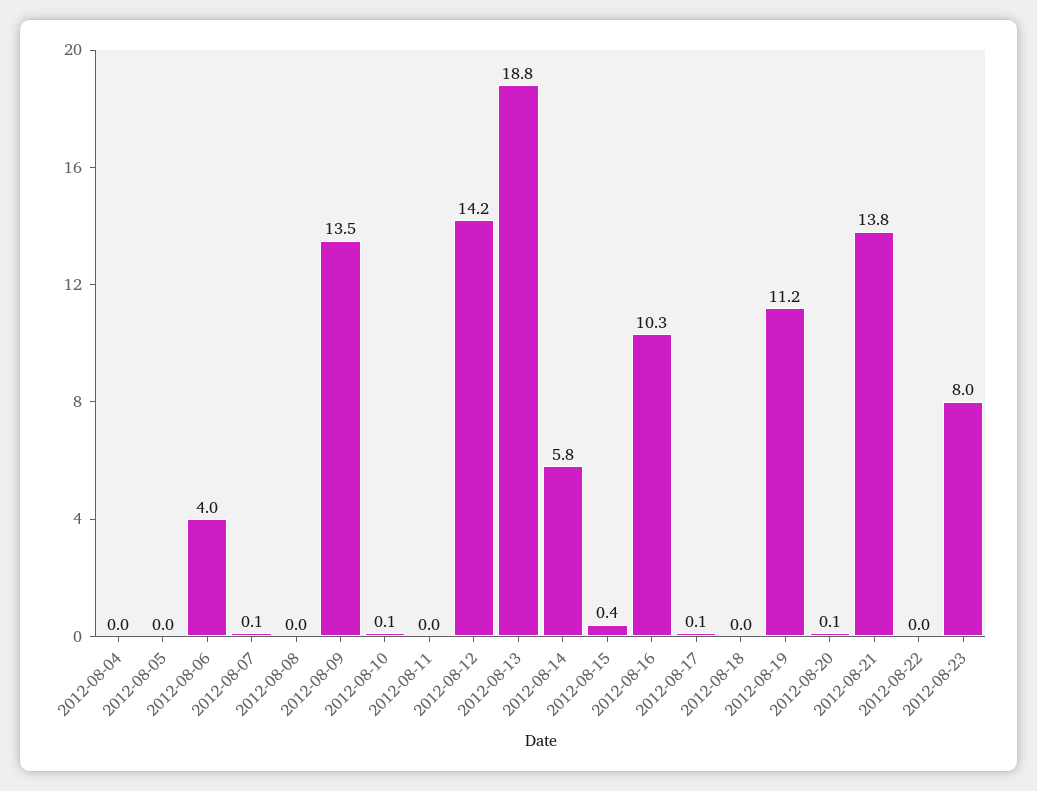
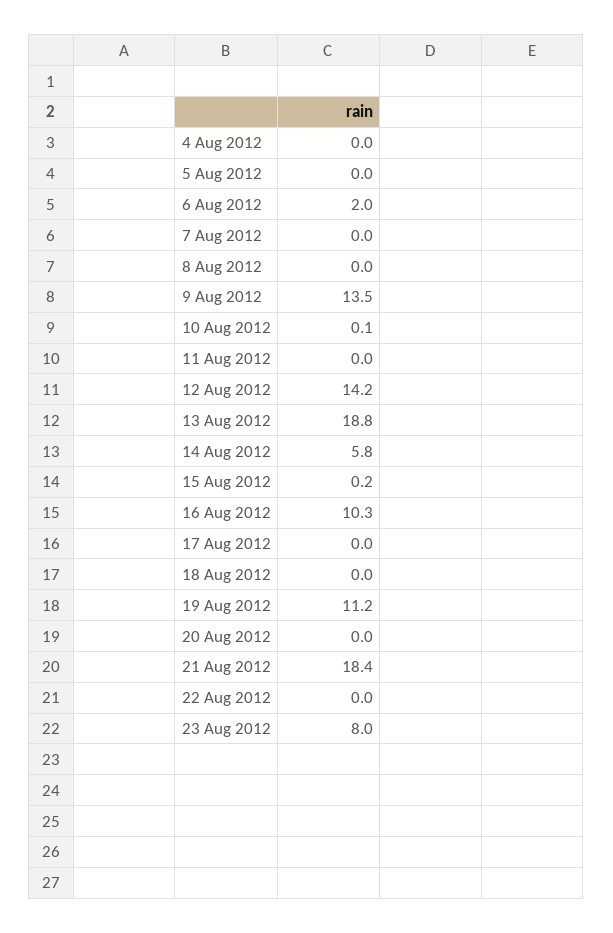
2012-08-06: 4 -> 2
2012-08-07: 0.1 -> 0
2012-08-15: 0.4 -> 0.2
2012-08-17: 0.1 -> 0
2012-08-20: 0.1 -> 0
2012-08-21: 13.8 -> 18.4

